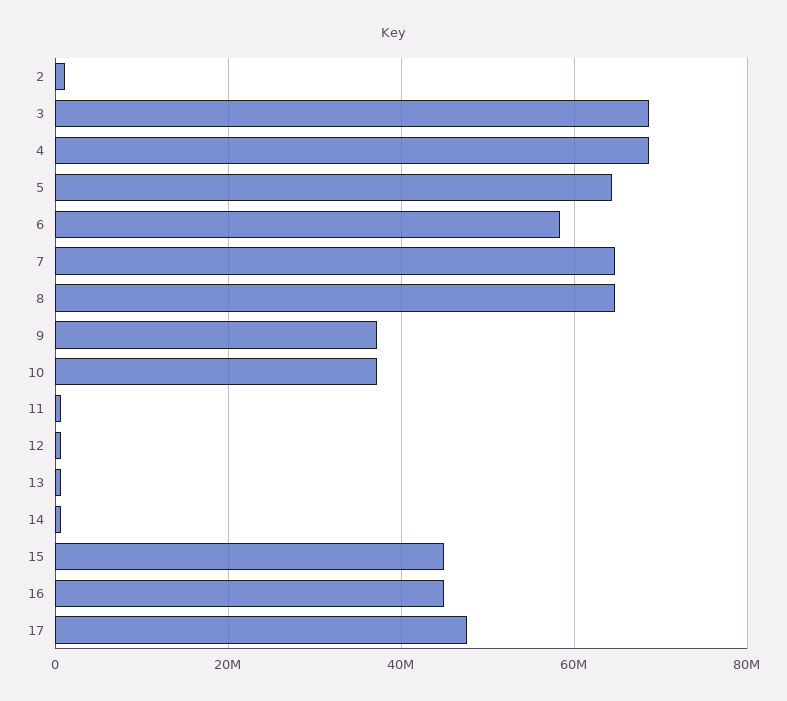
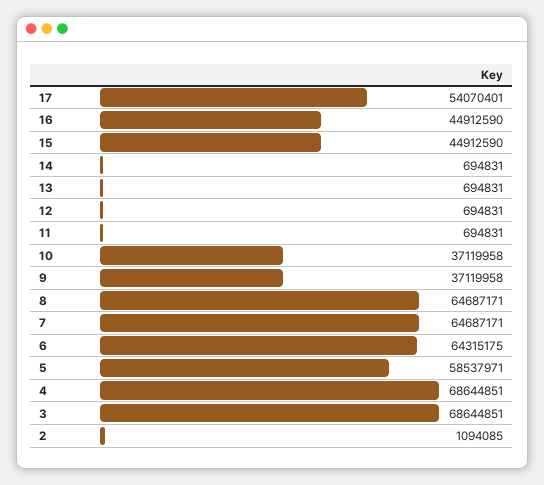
5: 64000000 -> 58537971
6: 58000000 -> 64315175
17: 48000000 -> 54070401

